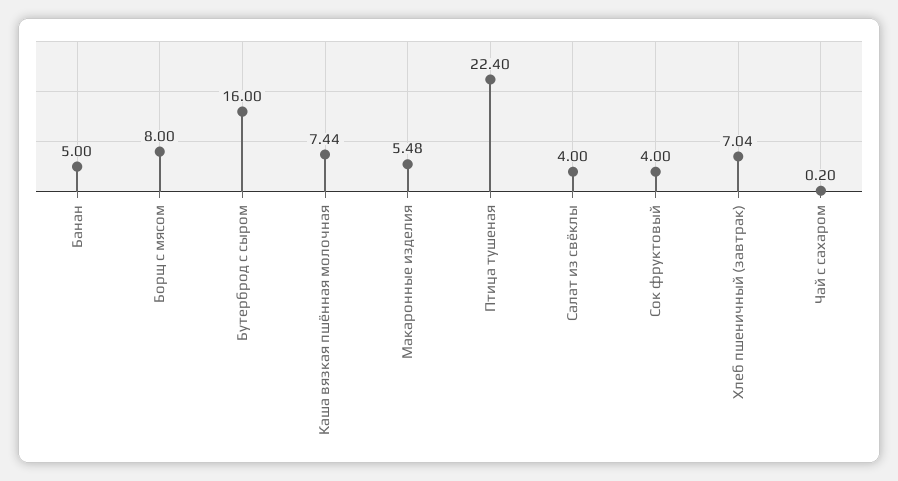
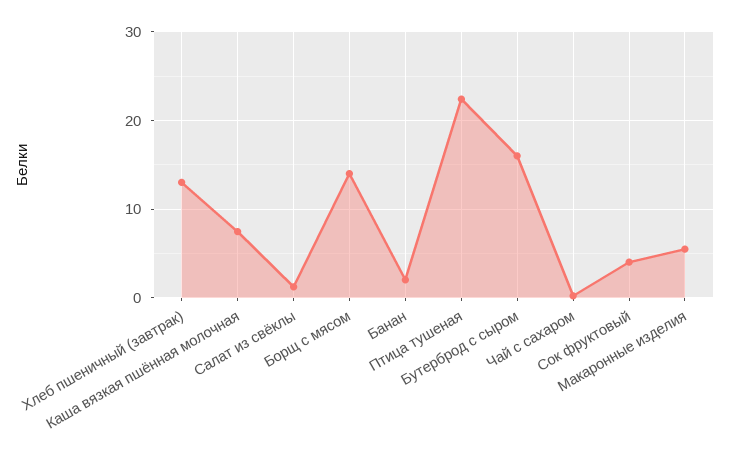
Банан: 5 -> 2
Борщ с мясом: 8 -> 14
Салат из свёклы: 4 -> 1
Хлеб пшеничный (завтрак): 7.04 -> 13

